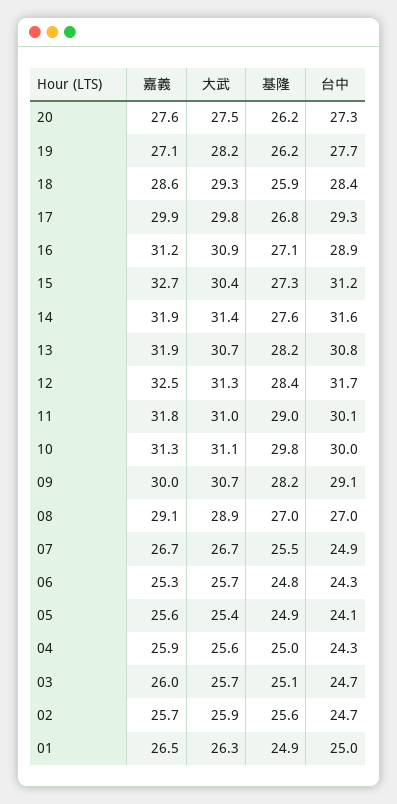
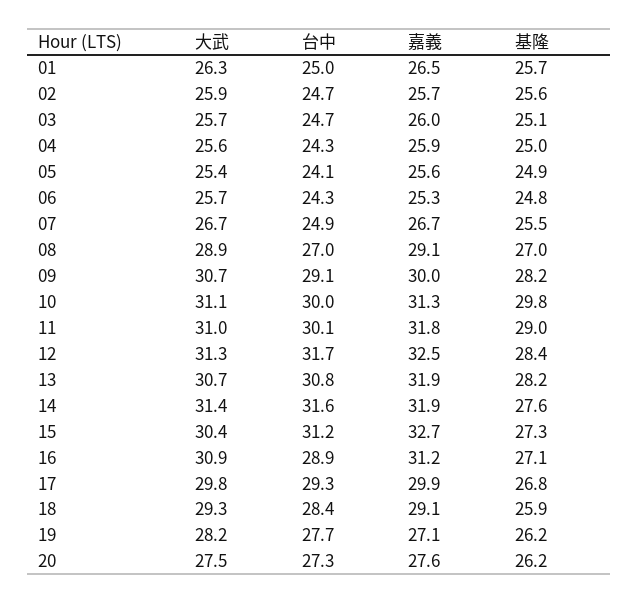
嘉義, 18: 28.6 -> 29.1
基隆, 01: 24.9 -> 25.7

